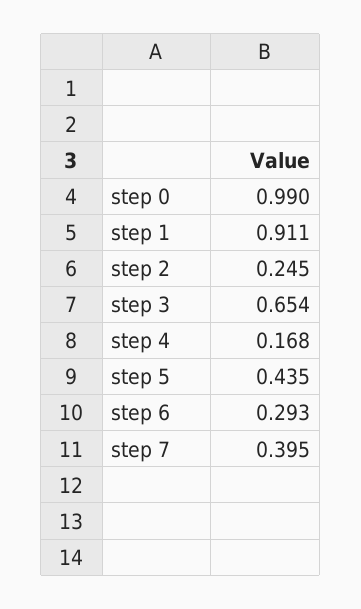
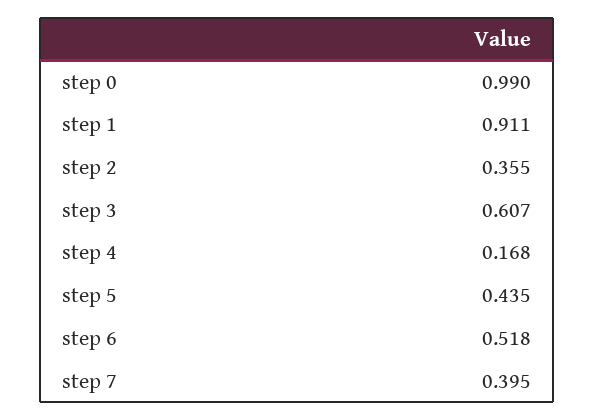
step 2: 0.245 -> 0.355
step 3: 0.654 -> 0.607
step 6: 0.293 -> 0.518

